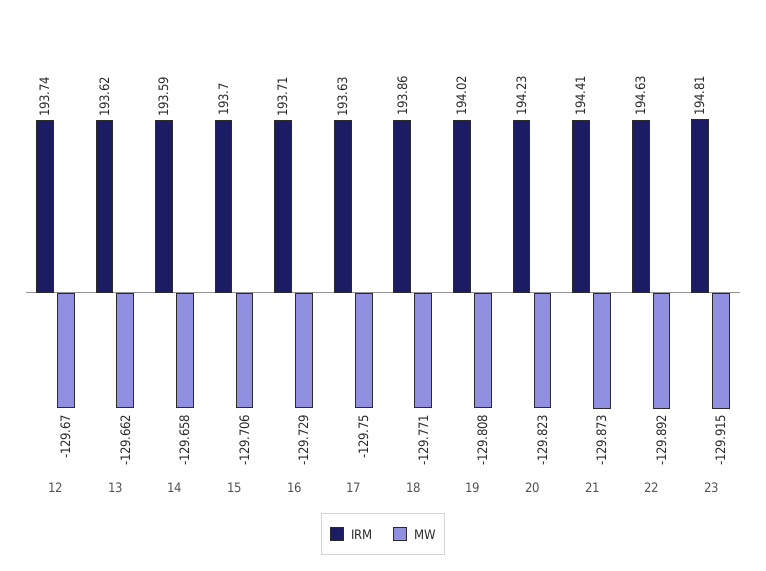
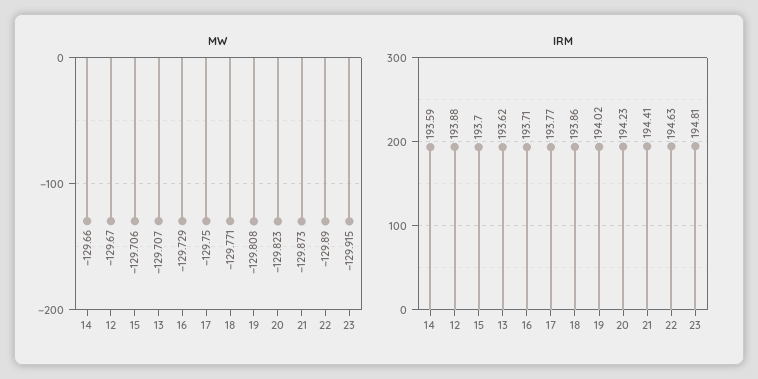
IRM, 12: 193.74 -> 193.88
MW, 13: -129.662 -> -129.707
MW, 14: -129.658 -> -129.66
IRM, 17: 193.63 -> 193.77
MW, 22: -129.892 -> -129.89

